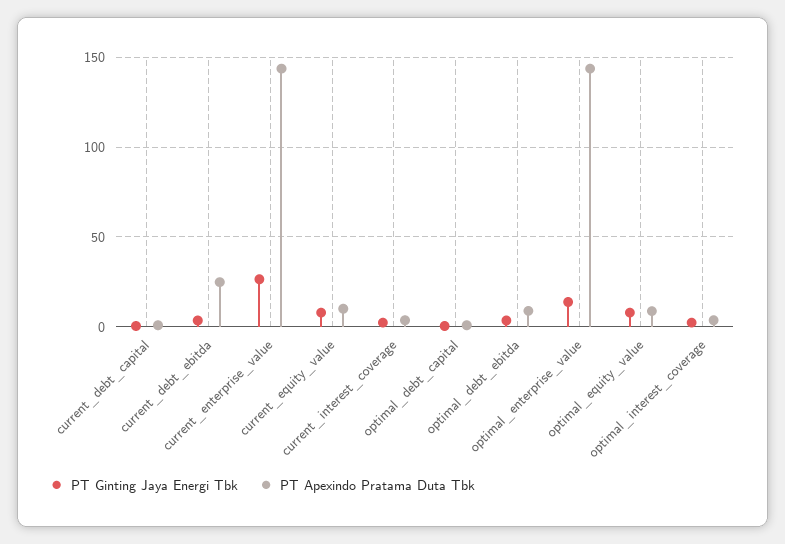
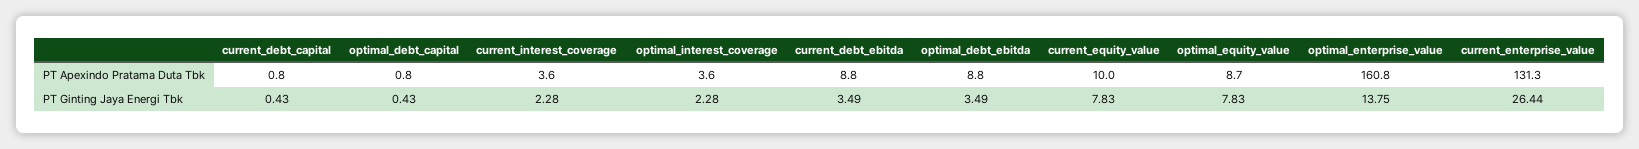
PT Apexindo Pratama Duta Tbk, current_debt_ebitda: 25 -> 8.8
PT Apexindo Pratama Duta Tbk, current_enterprise_value: 145 -> 131.3
PT Apexindo Pratama Duta Tbk, optimal_enterprise_value: 145 -> 160.8

